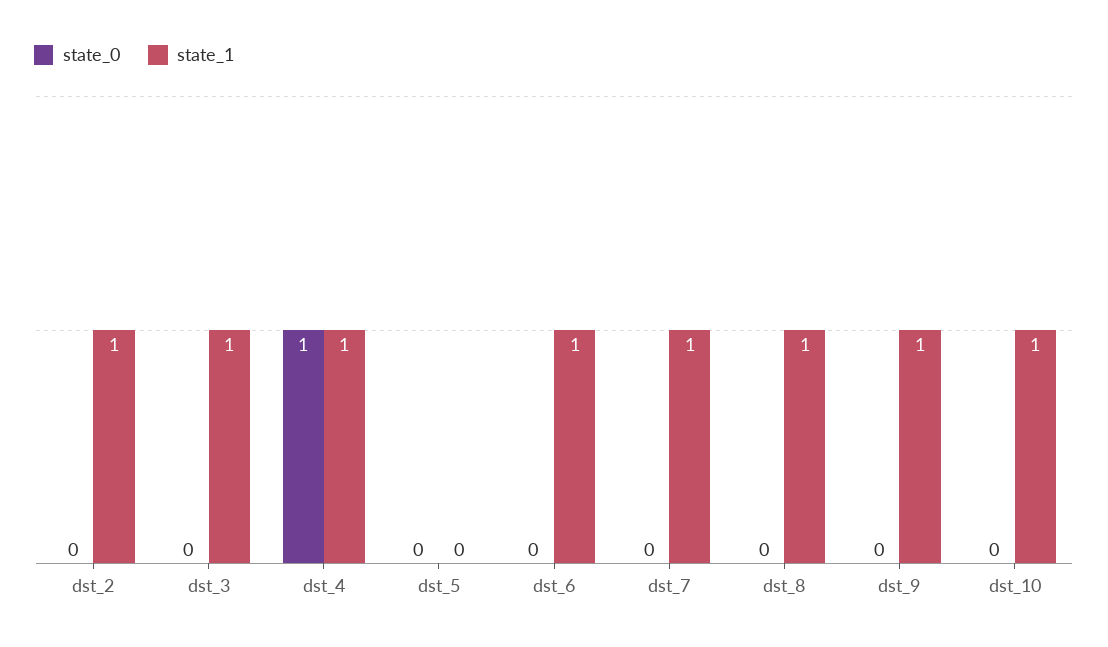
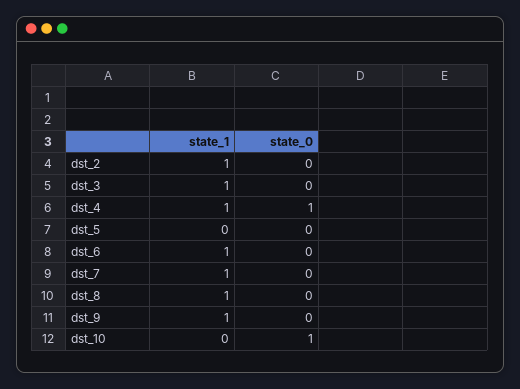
state_0, dst_10: 0 -> 1
state_1, dst_10: 1 -> 0

